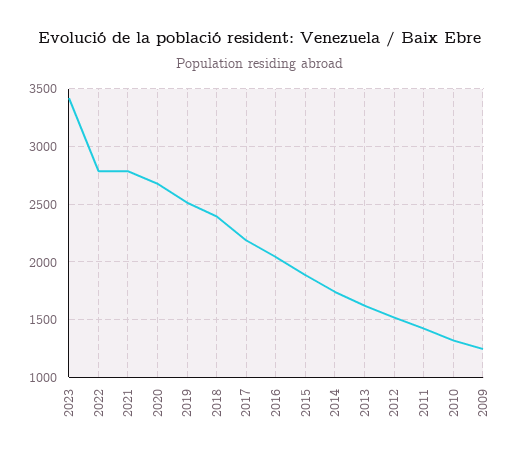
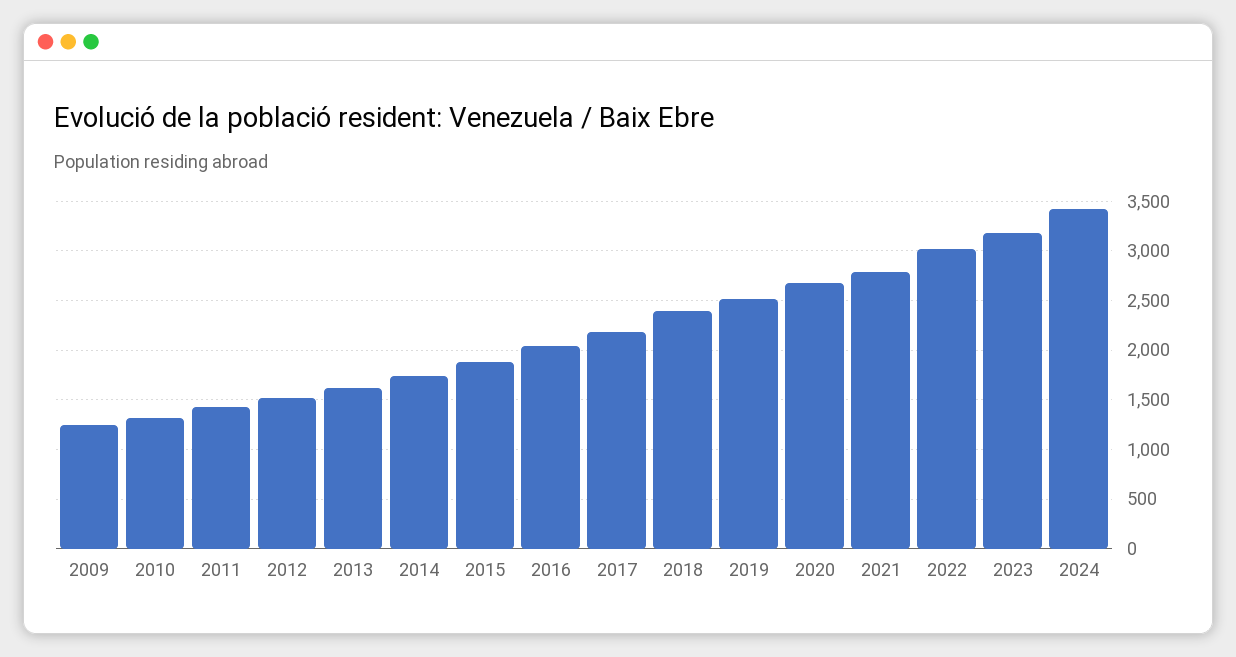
2023: 3400 -> 3200
2022: 2800 -> 3000
2024: none -> 3400

